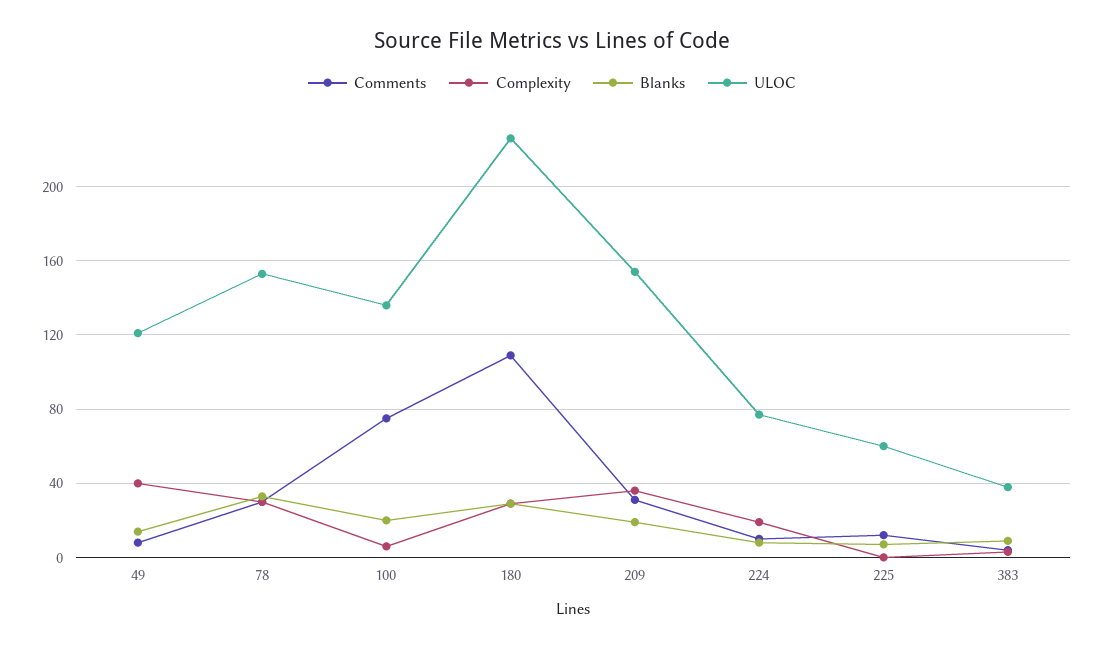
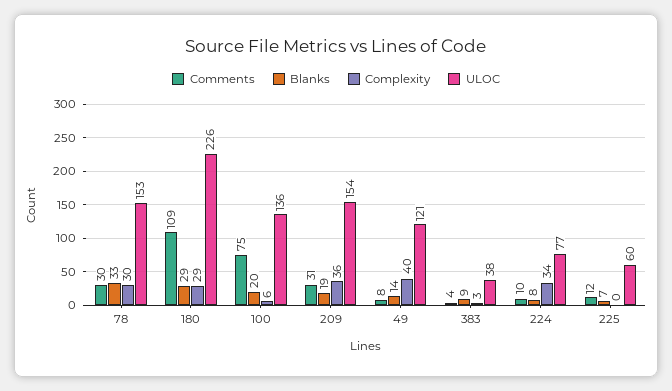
Complexity, 224: 20 -> 34

